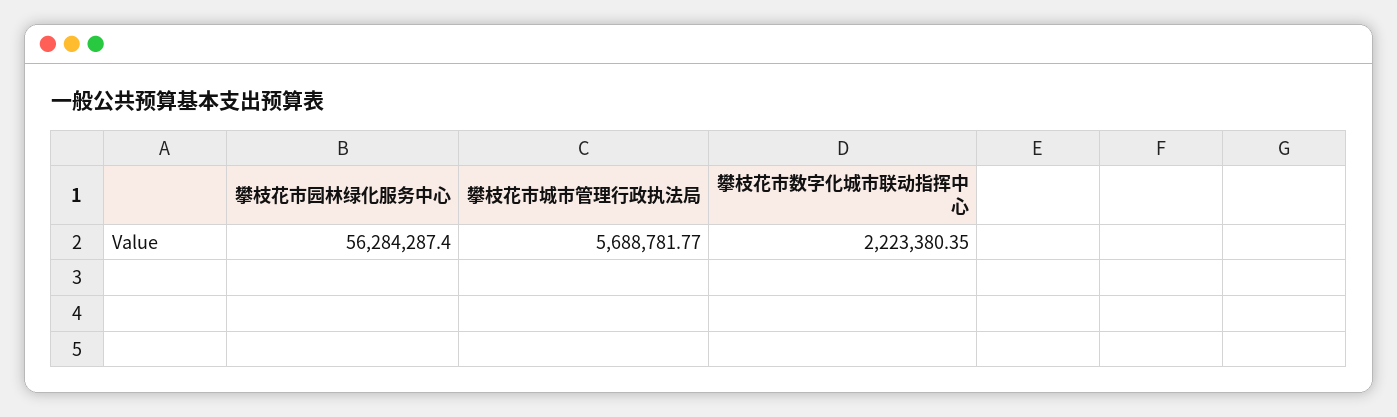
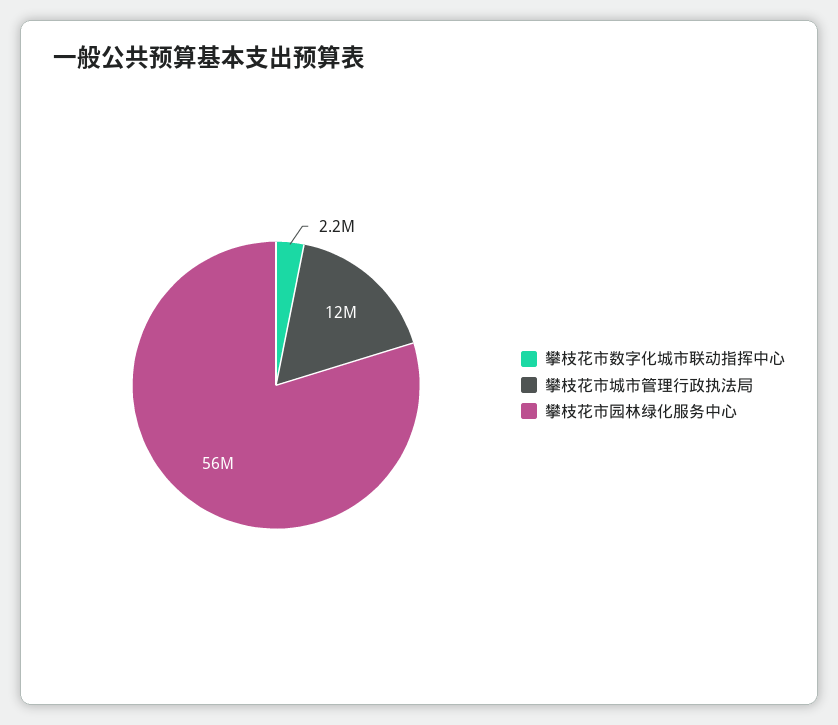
攀枝花市城市管理行政执法局: 5688781.77 -> 12000000

